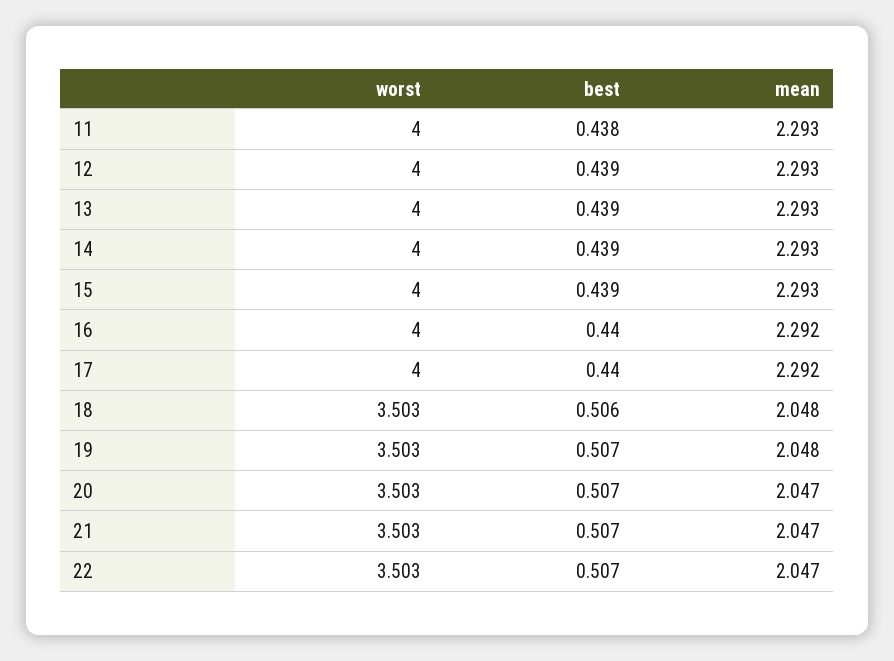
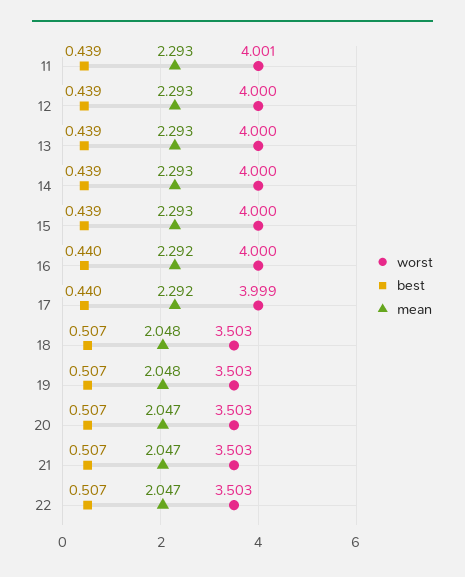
worst, 11: 4 -> 4.001
best, 11: 0.438 -> 0.439
worst, 17: 4 -> 3.999
best, 18: 0.506 -> 0.507

